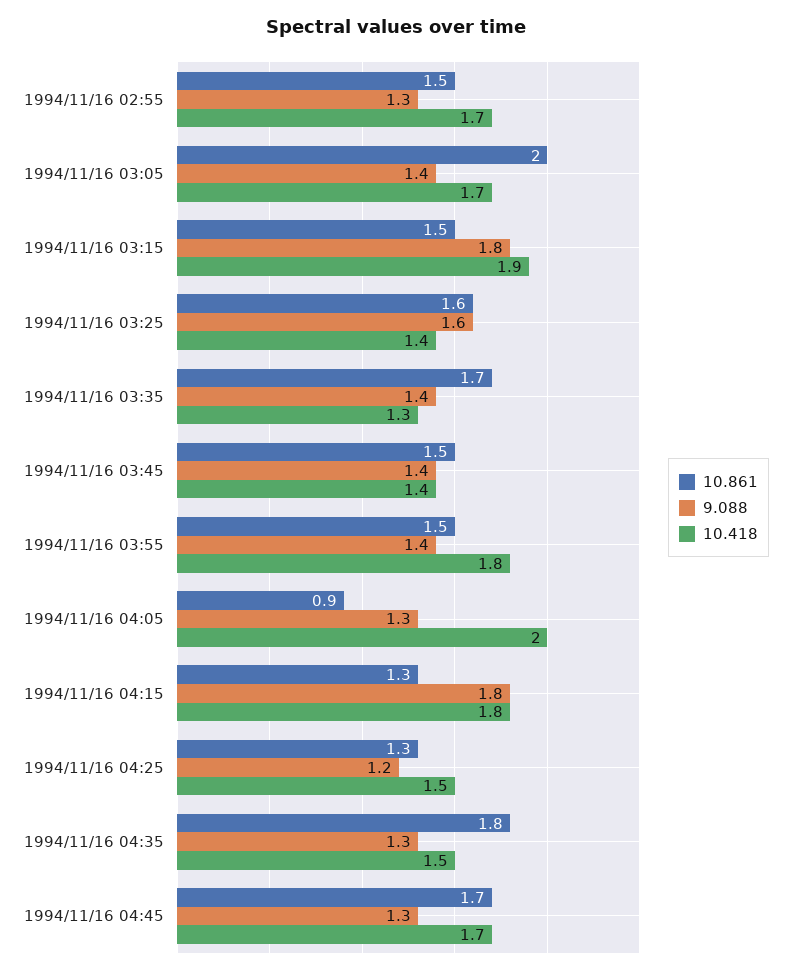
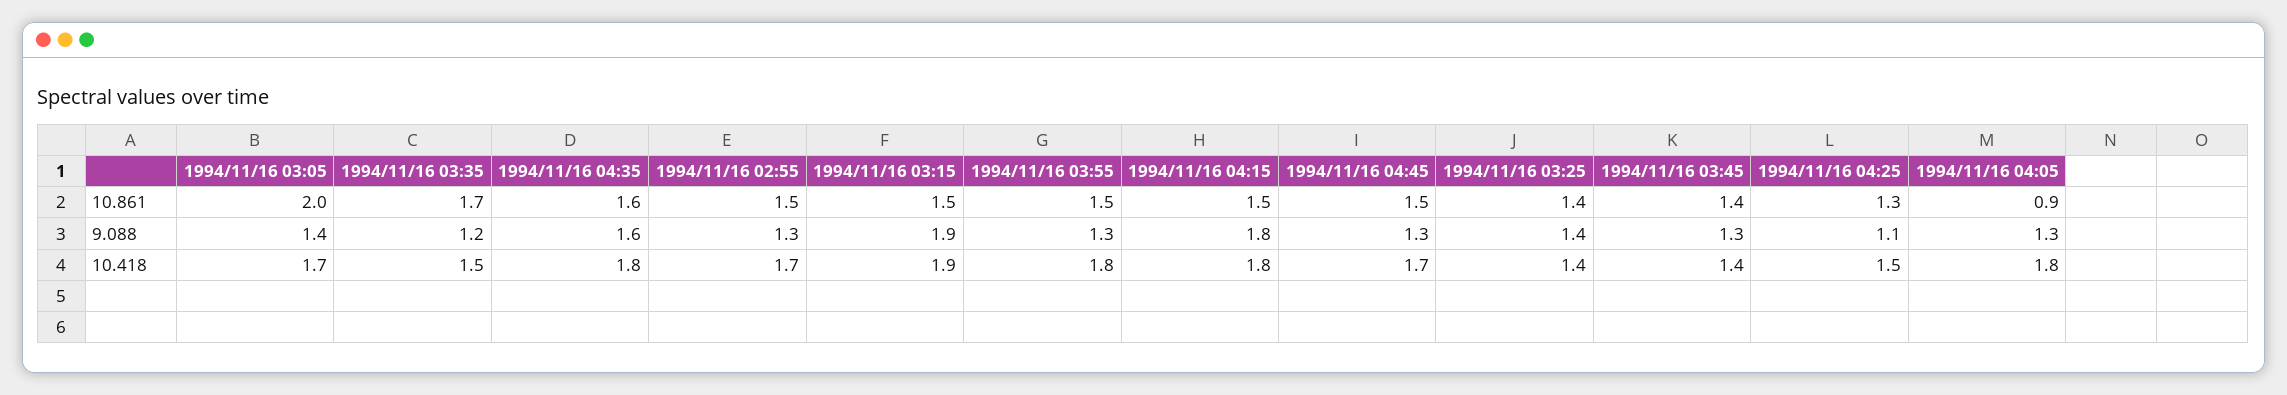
9.088, 1994/11/16 03:15: 1.8 -> 1.9
10.861, 1994/11/16 03:25: 1.6 -> 1.4
9.088, 1994/11/16 03:25: 1.6 -> 1.4
9.088, 1994/11/16 03:35: 1.4 -> 1.2
10.418, 1994/11/16 03:35: 1.3 -> 1.5
10.861, 1994/11/16 03:45: 1.5 -> 1.4
9.088, 1994/11/16 03:45: 1.4 -> 1.3
9.088, 1994/11/16 03:55: 1.4 -> 1.3
10.418, 1994/11/16 04:05: 2 -> 1.8
10.861, 1994/11/16 04:15: 1.3 -> 1.5
9.088, 1994/11/16 04:25: 1.2 -> 1.1
10.861, 1994/11/16 04:35: 1.8 -> 1.6
9.088, 1994/11/16 04:35: 1.3 -> 1.6
10.418, 1994/11/16 04:35: 1.5 -> 1.8
10.861, 1994/11/16 04:45: 1.7 -> 1.5

